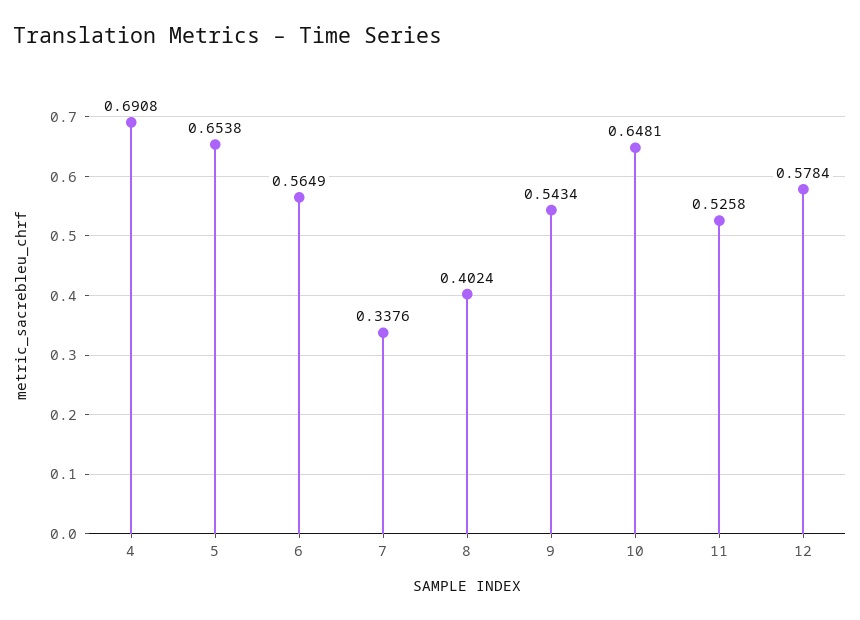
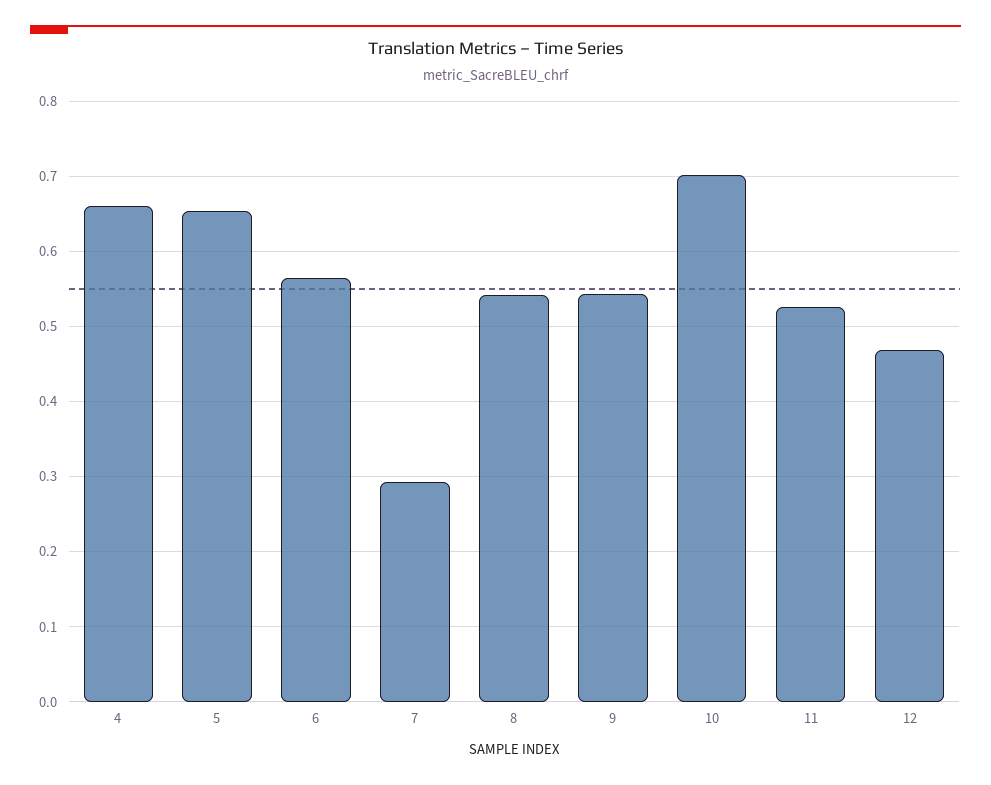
4: 0.6908 -> 0.66
7: 0.3376 -> 0.29
8: 0.4024 -> 0.54
10: 0.6481 -> 0.7
12: 0.5784 -> 0.47

